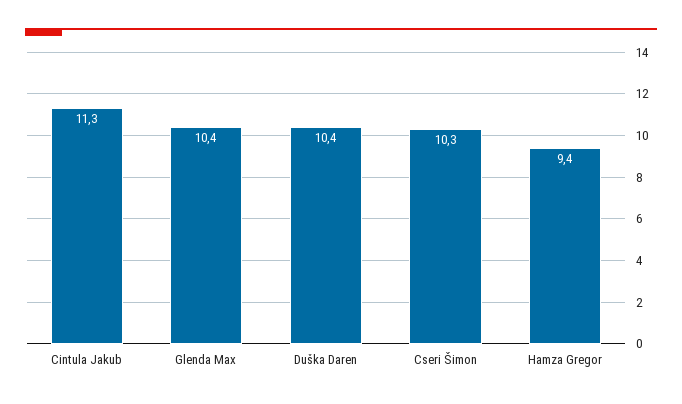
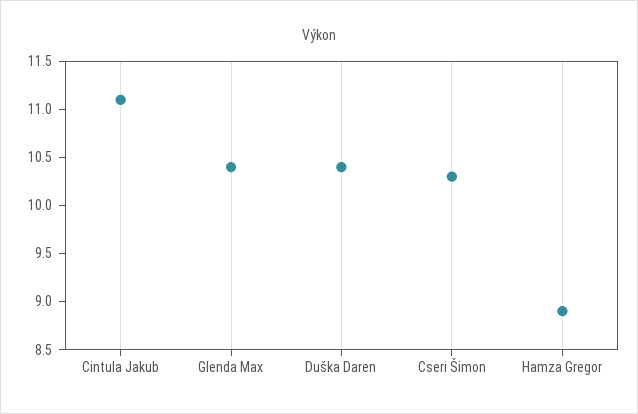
Cintula Jakub: 11.3 -> 11.1
Hamza Gregor: 9.4 -> 8.9

